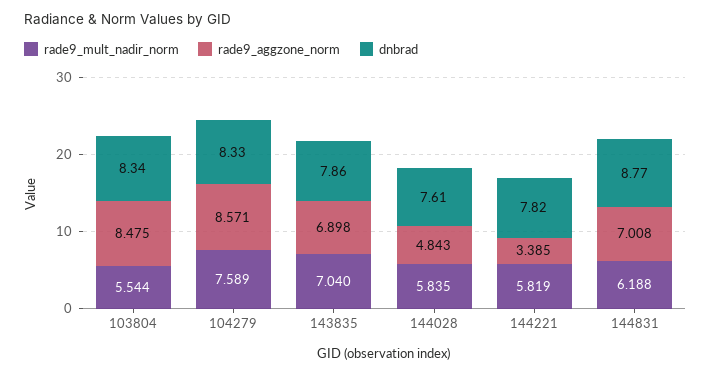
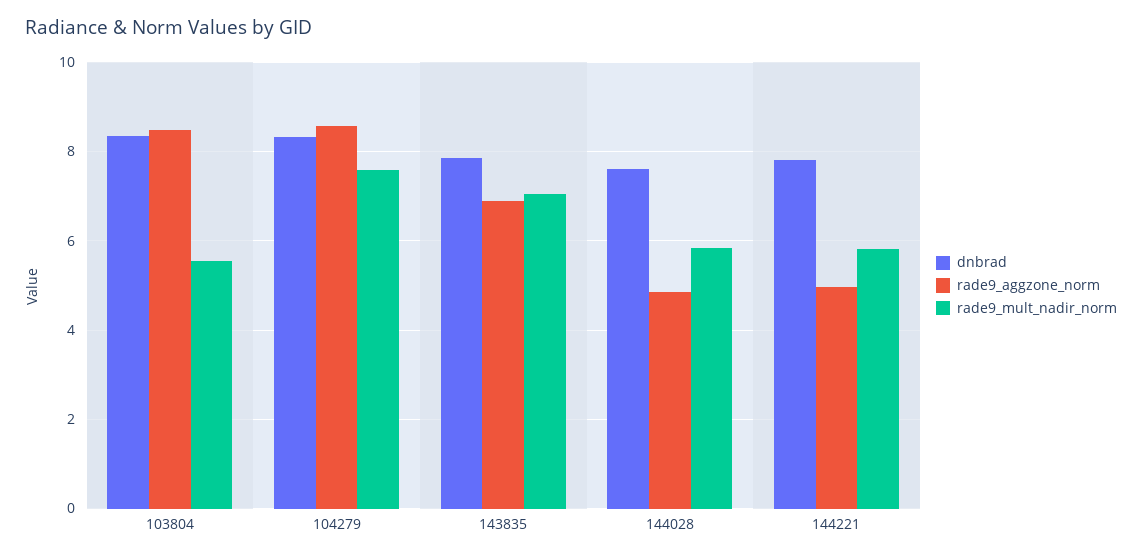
rade9_aggzone_norm, 144221: 3.385 -> 5
rade9_mult_nadir_norm, 144831: 6.188 -> none
rade9_aggzone_norm, 144831: 7.008 -> none
dnbrad, 144831: 8.77 -> none

